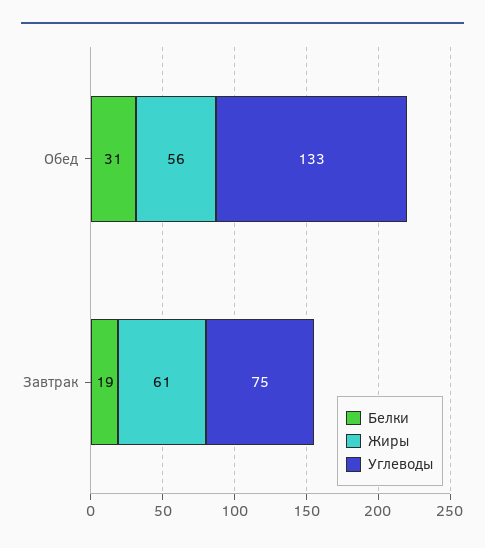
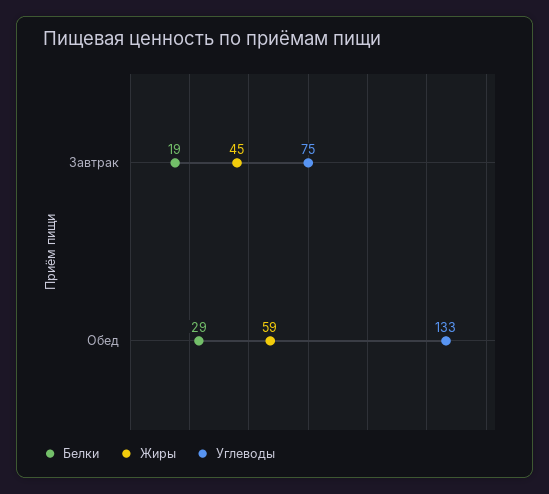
Белки, Обед: 31 -> 29
Жиры, Обед: 56 -> 59
Жиры, Завтрак: 61 -> 45

